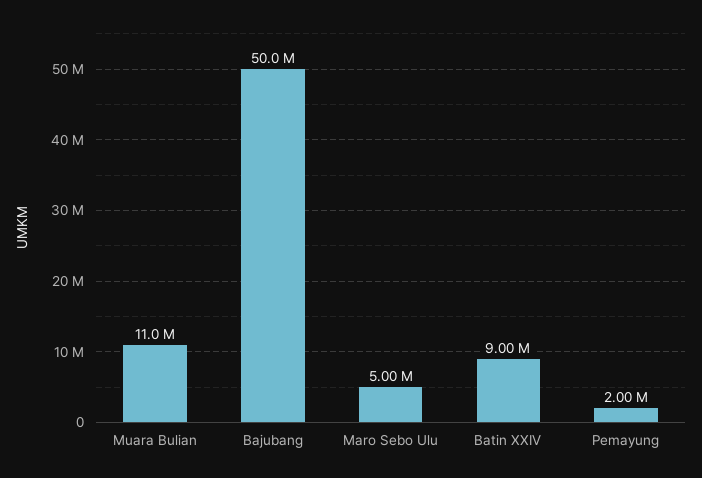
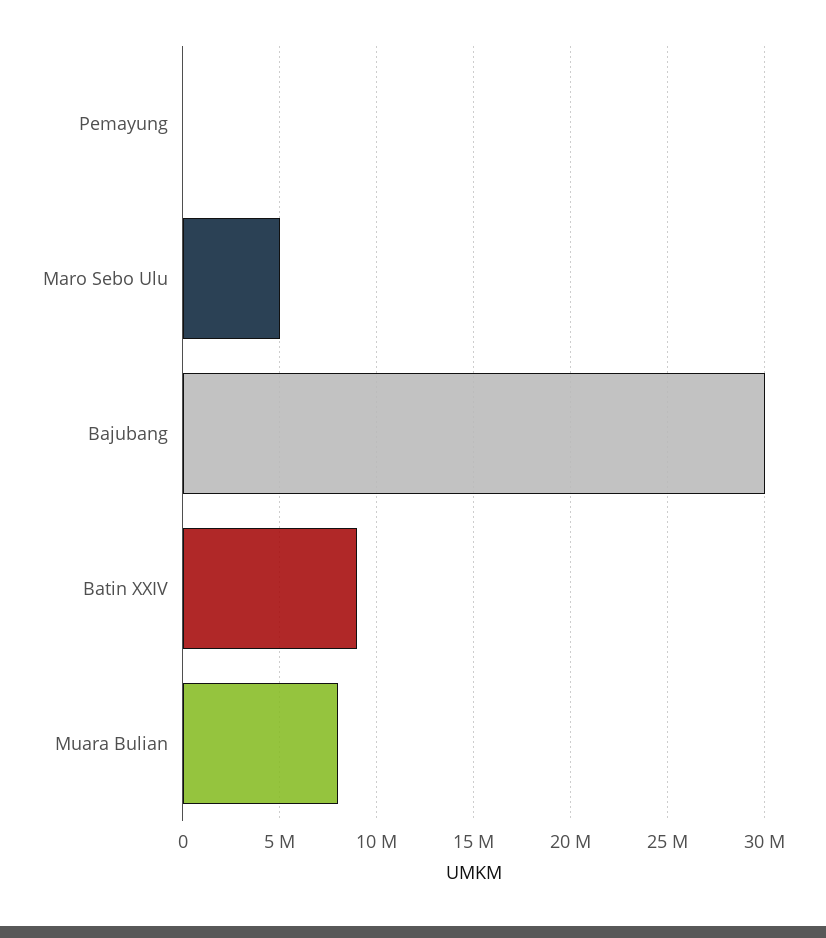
Muara Bulian: 11000000 -> 8000000
Bajubang: 50000000 -> 30000000
Pemayung: 2000000 -> 0

